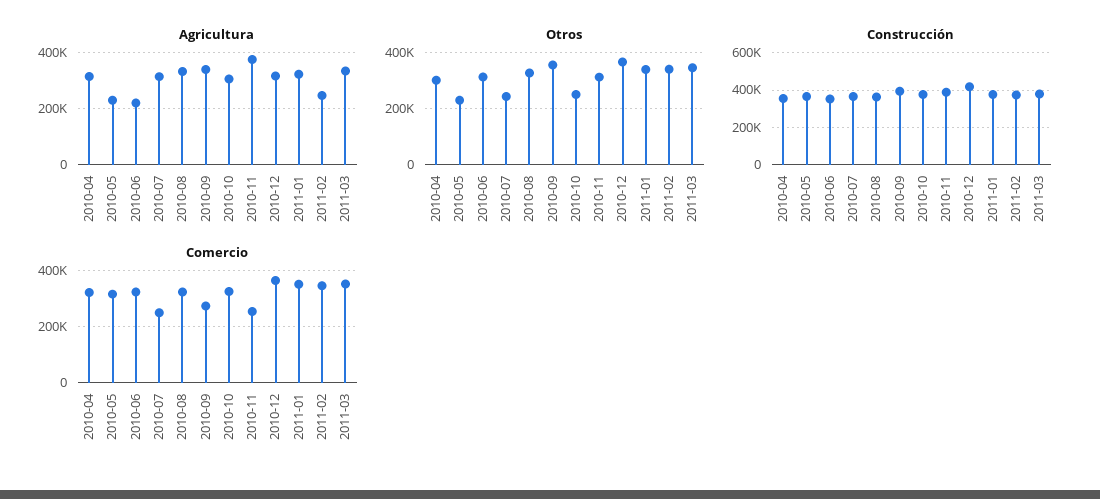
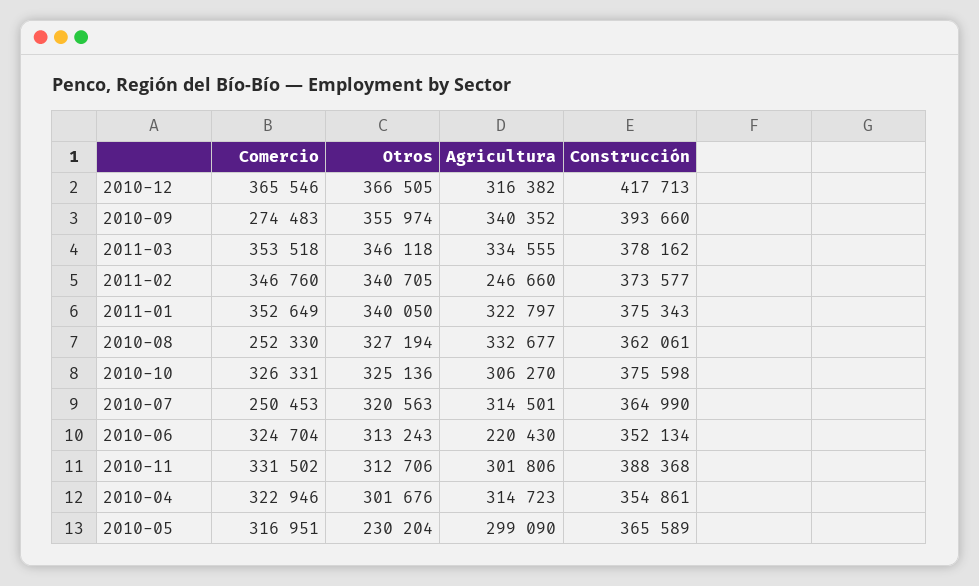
Agricultura, 2010-05: 225000 -> 299090
Agricultura, 2010-11: 375000 -> 301806
Otros, 2010-07: 250000 -> 320563
Otros, 2010-10: 250000 -> 325136
Comercio, 2010-08: 325000 -> 252330
Comercio, 2010-11: 250000 -> 331502

